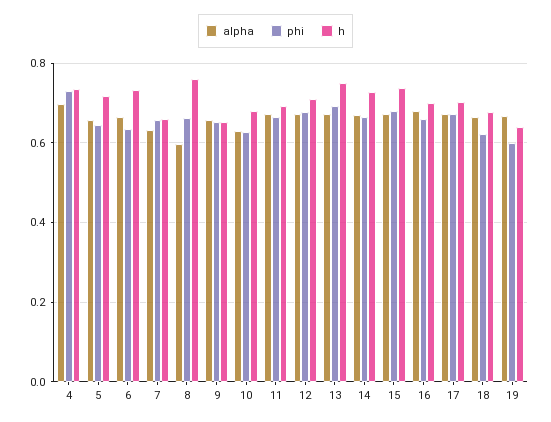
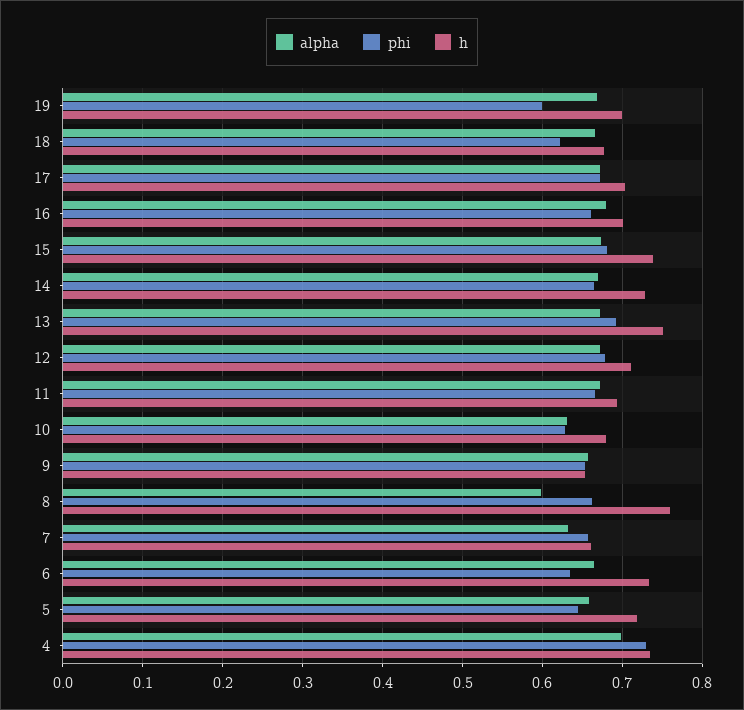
h, 19: 0.64 -> 0.7

